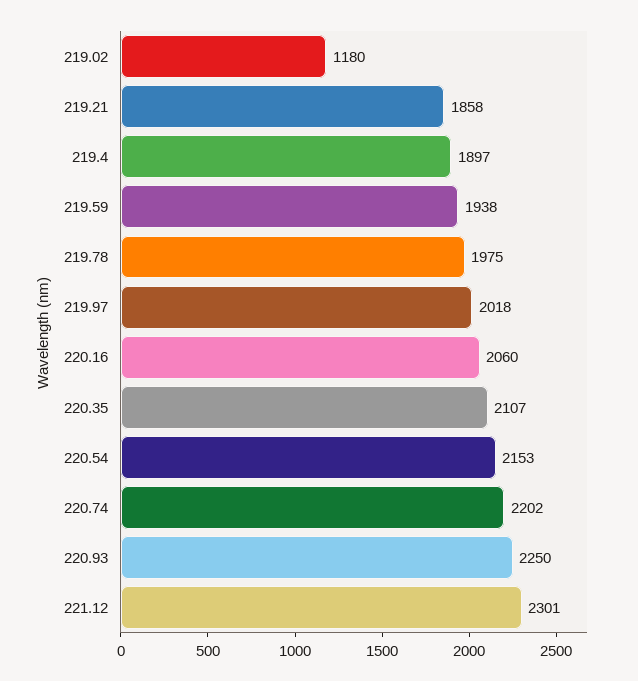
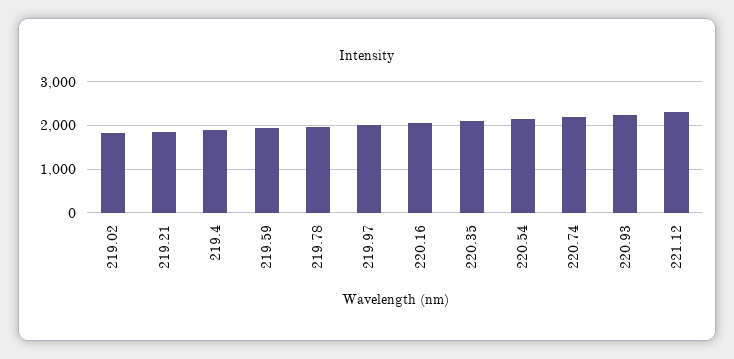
219.02: 1180 -> 1800

